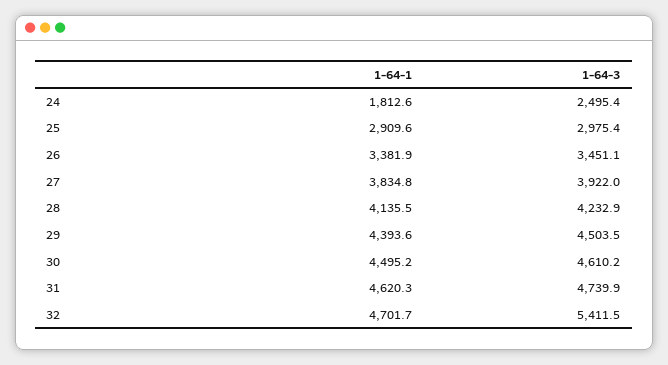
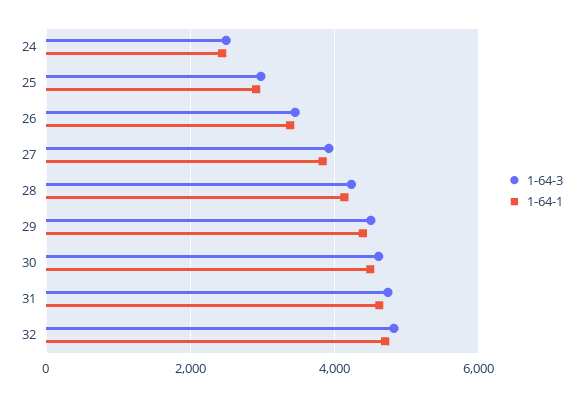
1-64-1, 24: 1812.6 -> 2400
1-64-3, 32: 5411.5 -> 4800

